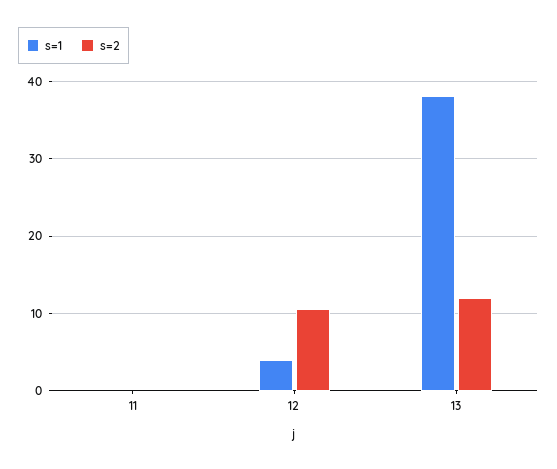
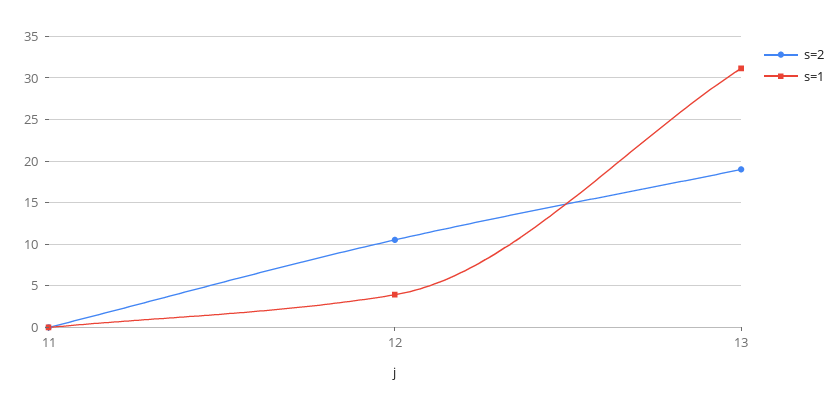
s=1, 13: 38 -> 31
s=2, 13: 12 -> 19

